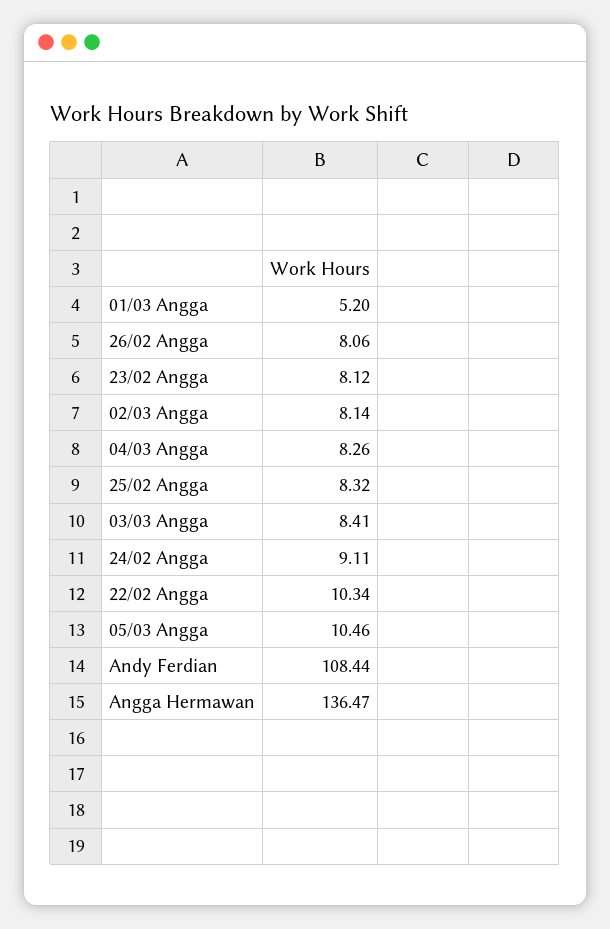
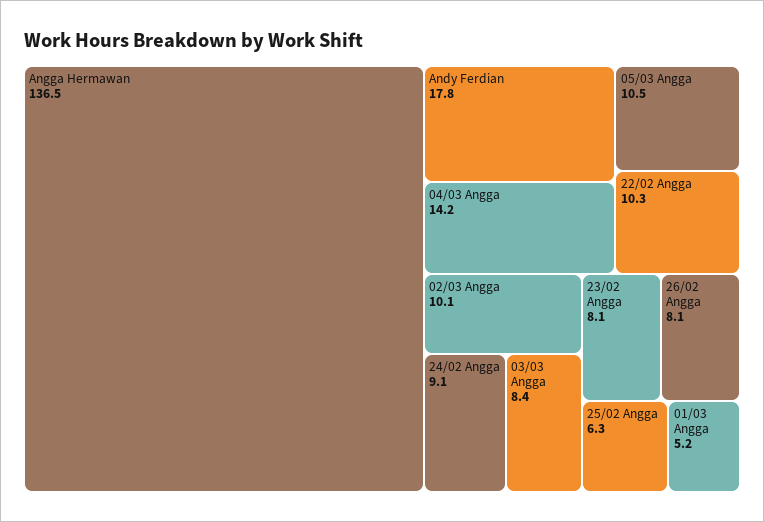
02/03 Angga: 8.14 -> 10.1
04/03 Angga: 8.26 -> 14.2
25/02 Angga: 8.32 -> 6.3
Andy Ferdian: 108.44 -> 17.8

